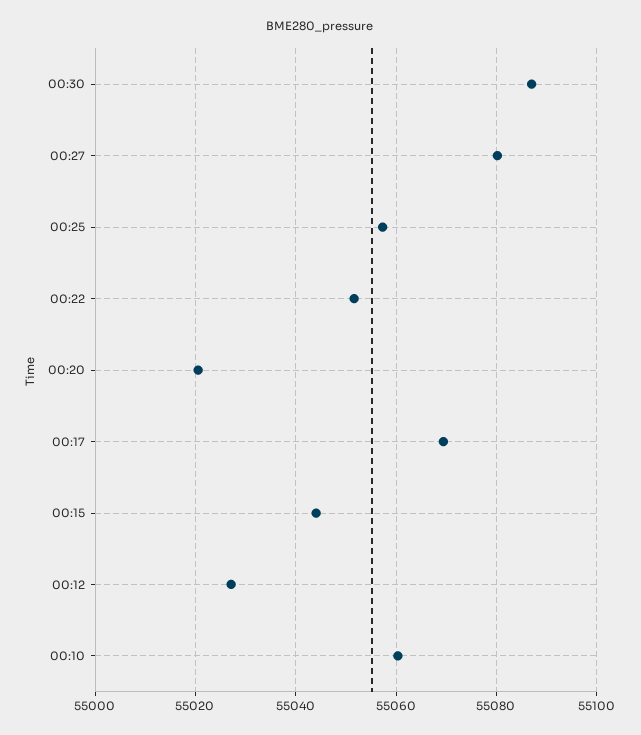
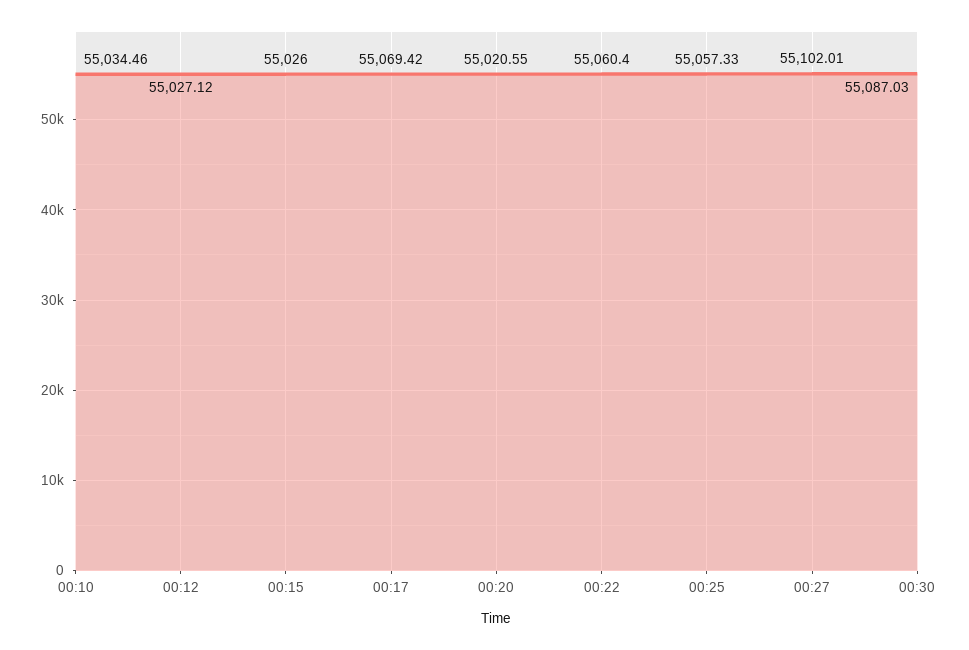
00:27: 55080 -> 55102.01
00:22: 55052 -> 55060.4
00:15: 55044 -> 55026
00:10: 55060 -> 55034.46

